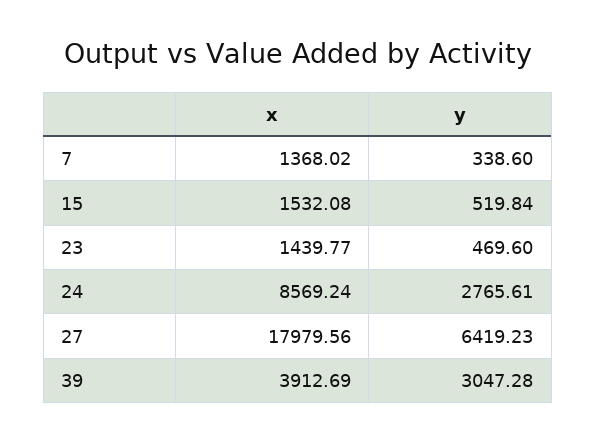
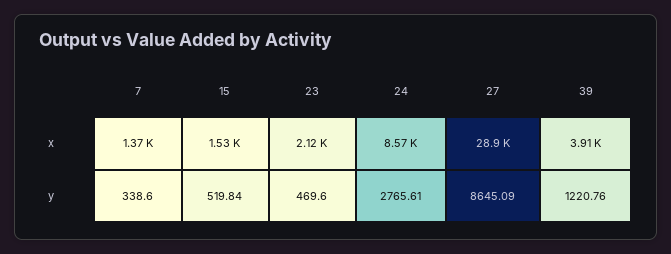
x, 23: 1439.77 -> 2120
x, 27: 17979.56 -> 28900
y, 27: 6419.23 -> 8645.09
y, 39: 3047.28 -> 1220.76

